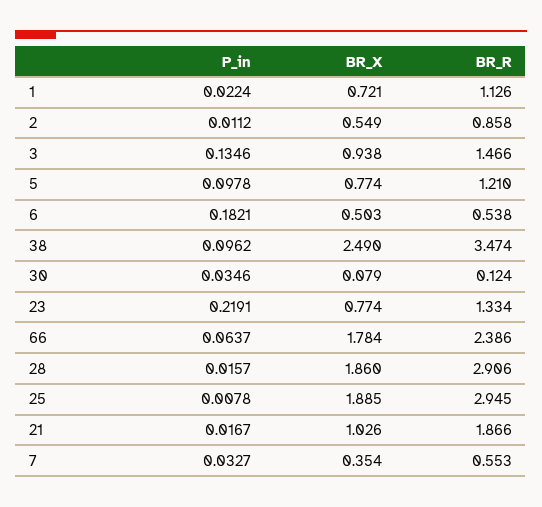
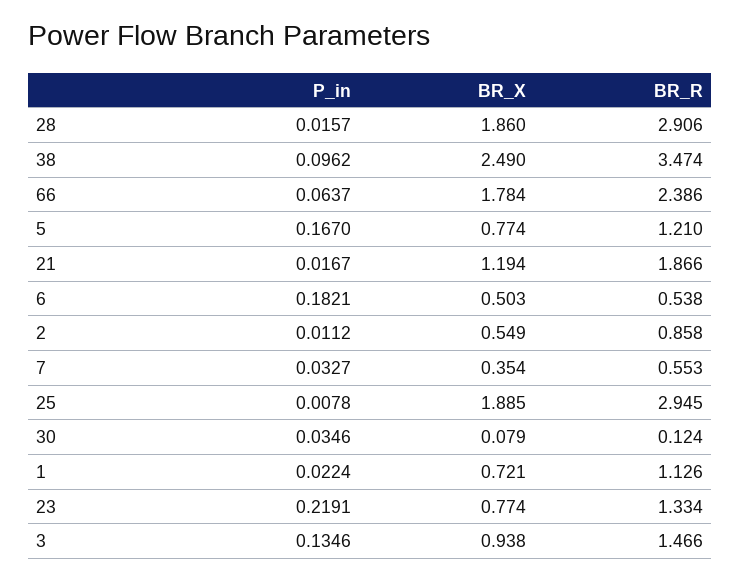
P_in, 5: 0.0978 -> 0.167
BR_X, 21: 1.026 -> 1.194

